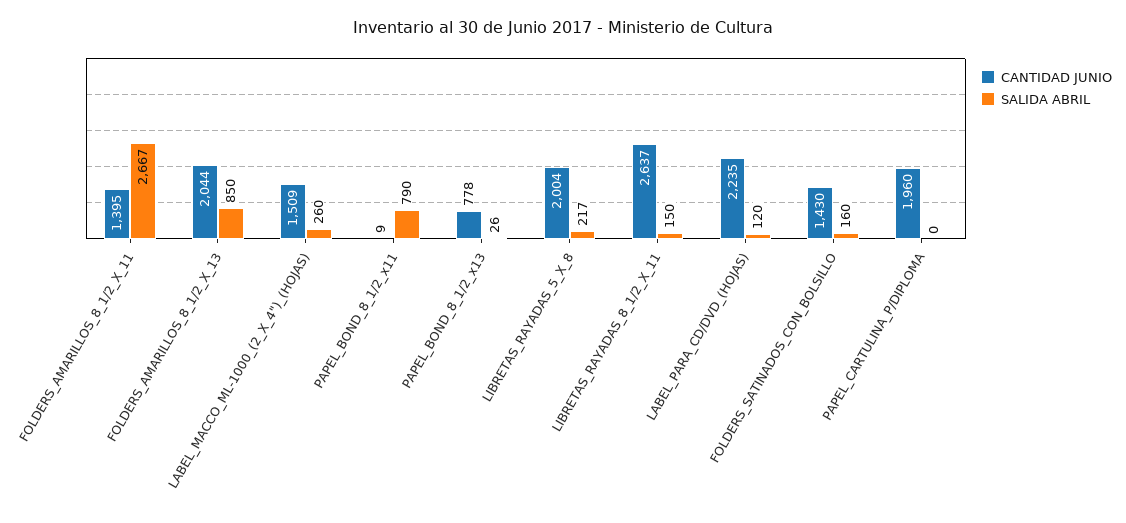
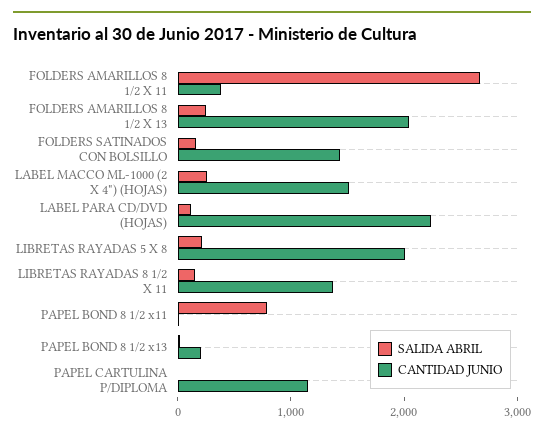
CANTIDAD JUNIO, FOLDERS_AMARILLOS_8_1/2_X_11: 1395 -> 400
SALIDA ABRIL, FOLDERS_AMARILLOS_8_1/2_X_13: 850 -> 200
CANTIDAD JUNIO, PAPEL_BOND_8_1/2_x13: 778 -> 200
CANTIDAD JUNIO, LIBRETAS_RAYADAS_8_1/2_X_11: 2637 -> 1400
CANTIDAD JUNIO, PAPEL_CARTULINA_P/DIPLOMA: 1960 -> 1200

